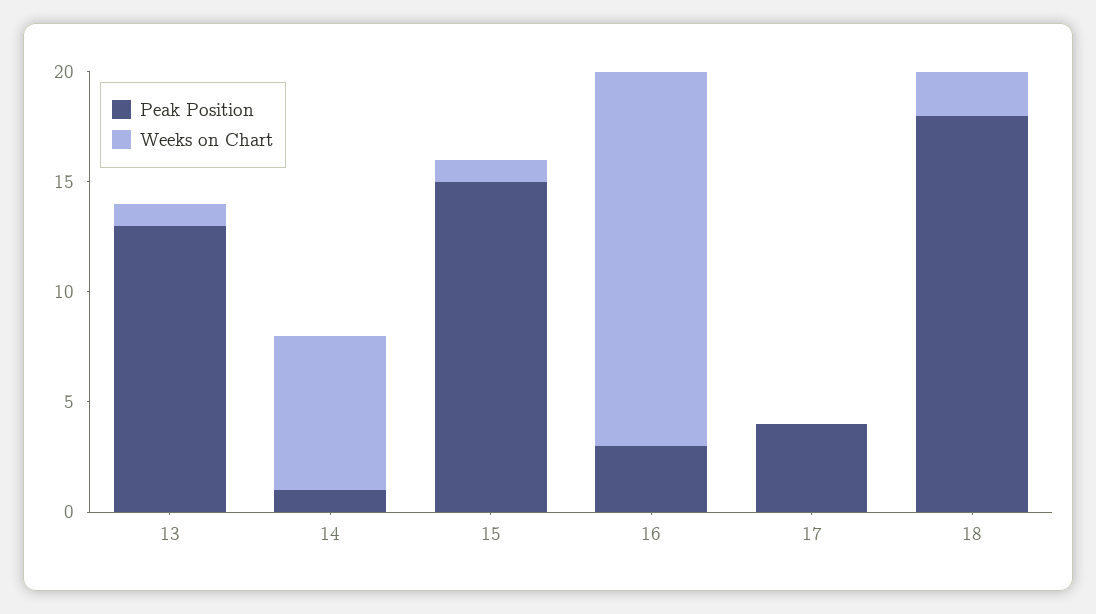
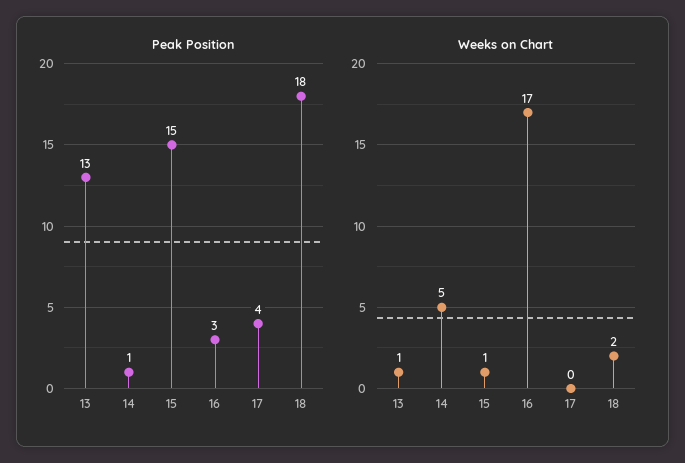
Weeks on Chart, 14: 7 -> 5

